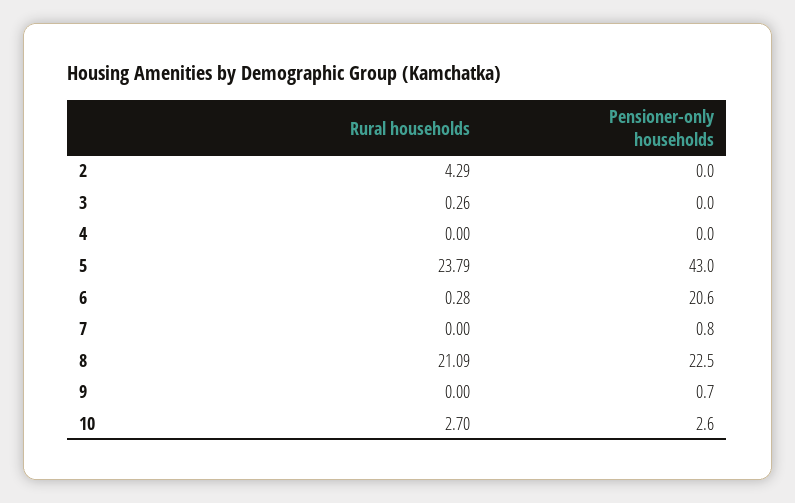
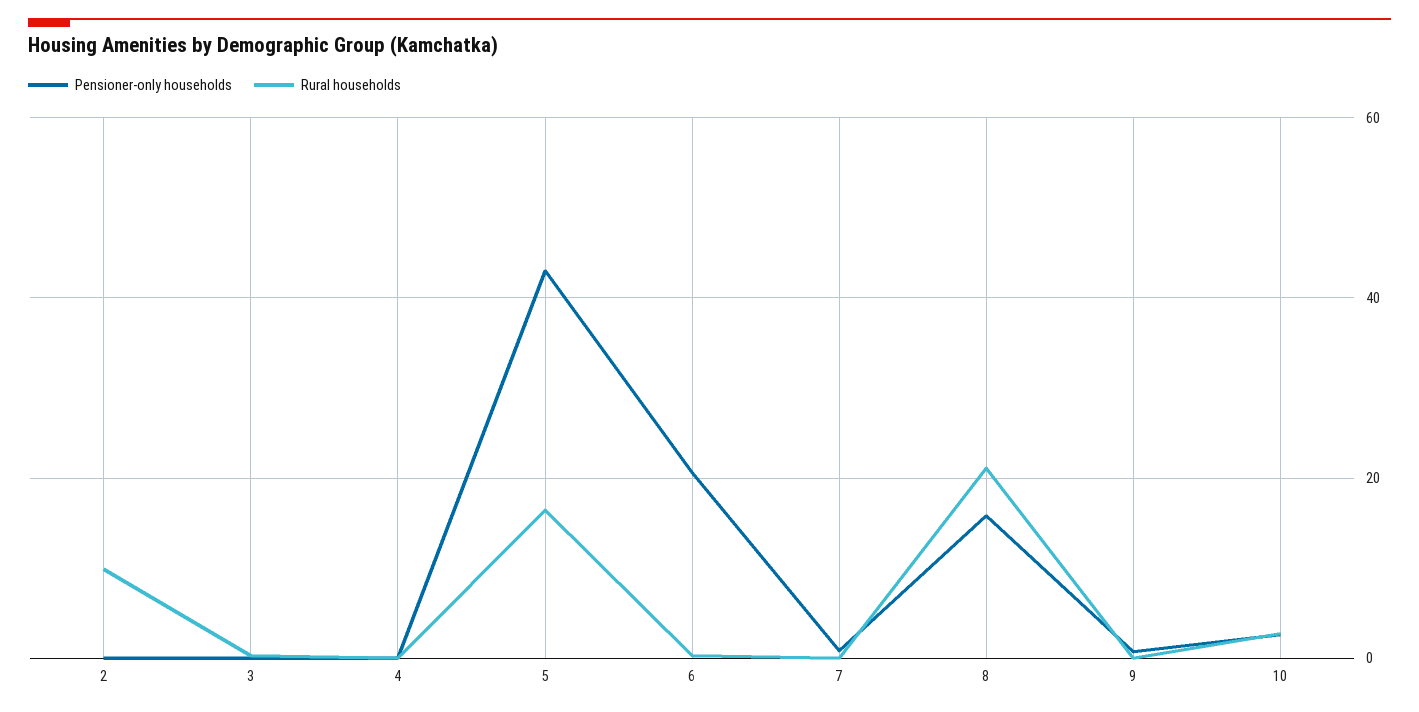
Rural households, 2: 4.29 -> 10
Rural households, 5: 23.79 -> 16
Pensioner-only households, 8: 22.5 -> 16

